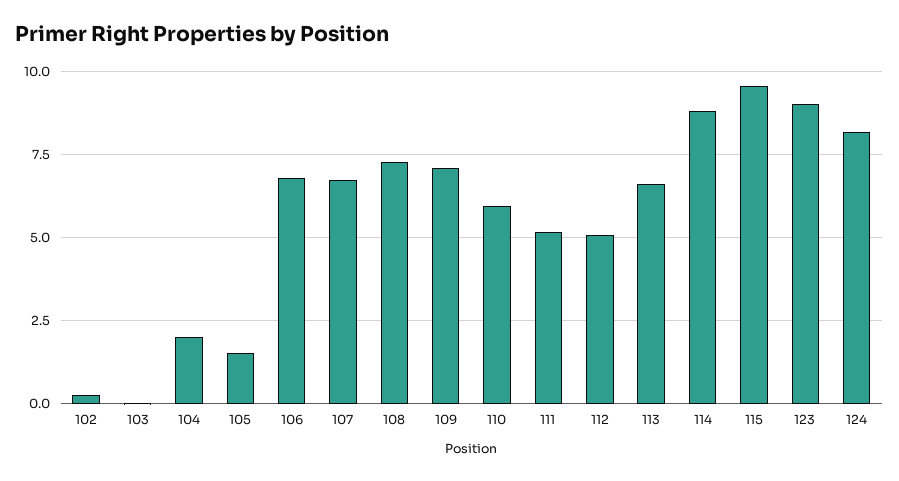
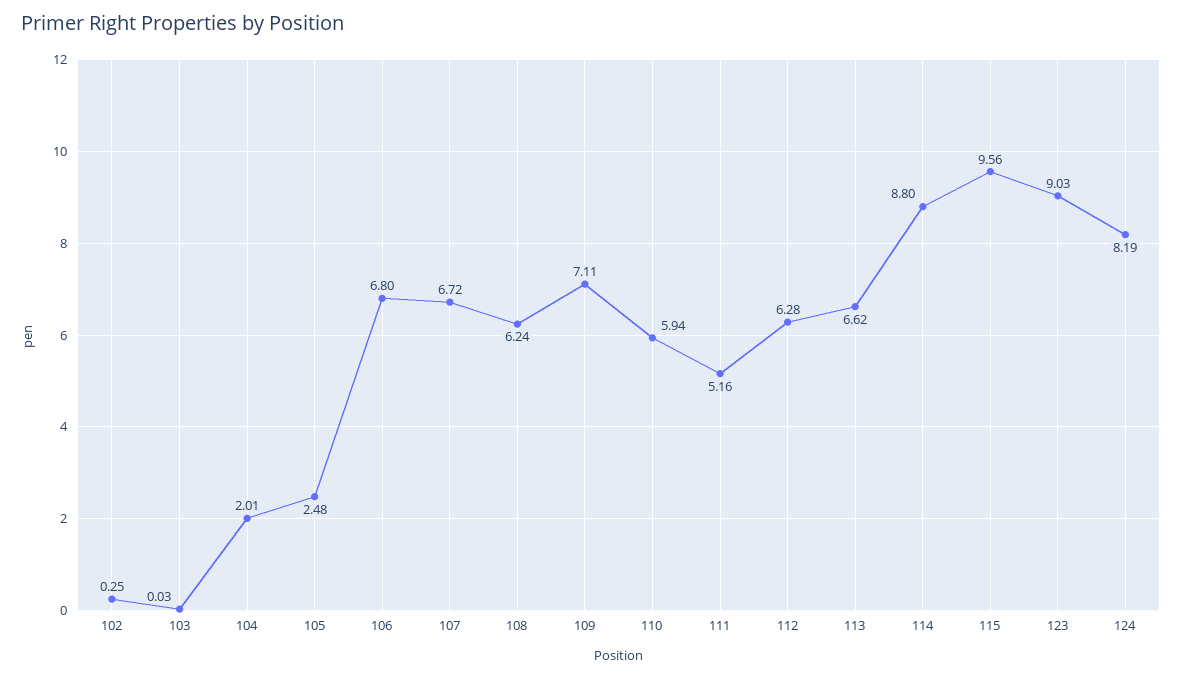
105: 1.5 -> 2.48
108: 7.25 -> 6.24
112: 5 -> 6.28

